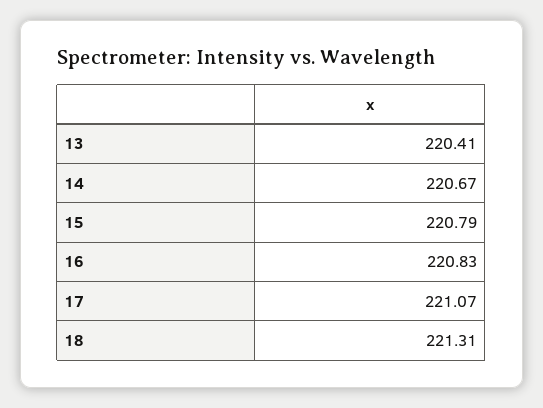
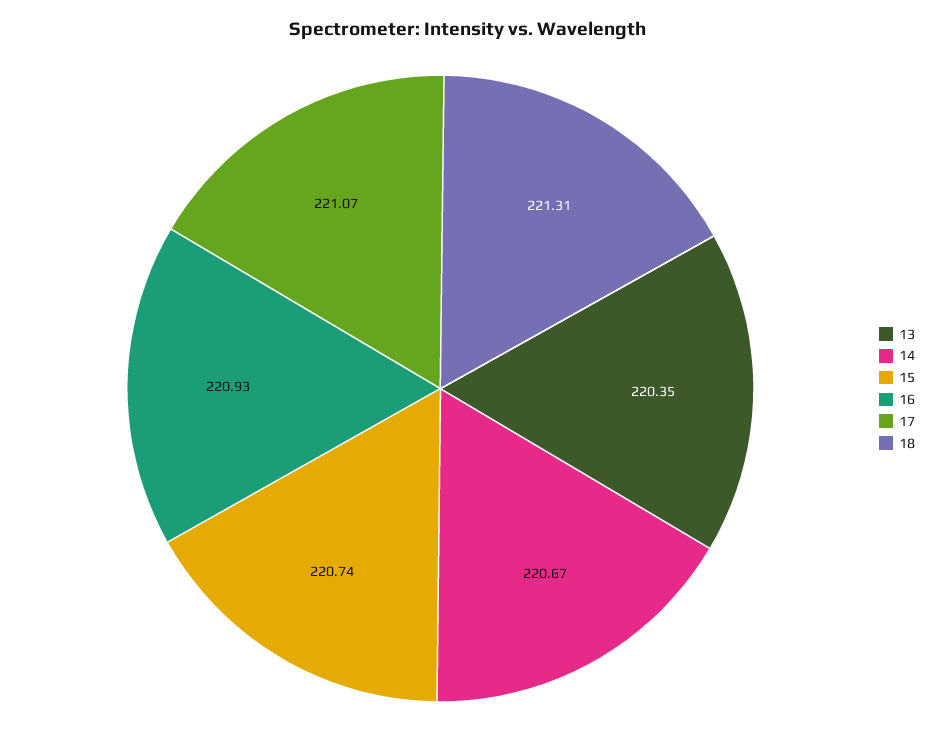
13: 220.41 -> 220.35
15: 220.79 -> 220.74
16: 220.83 -> 220.93

